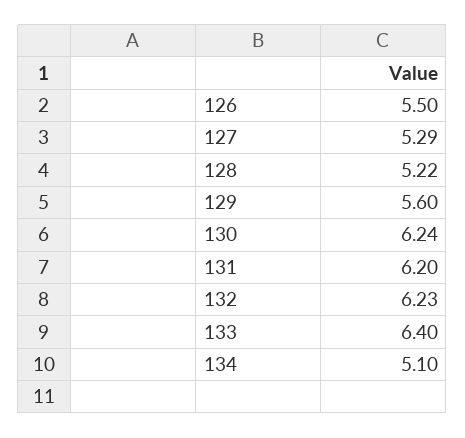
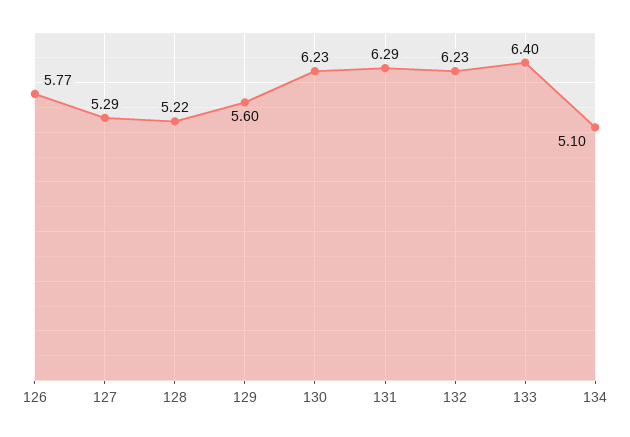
126: 5.5 -> 5.77
130: 6.24 -> 6.23
131: 6.2 -> 6.29

